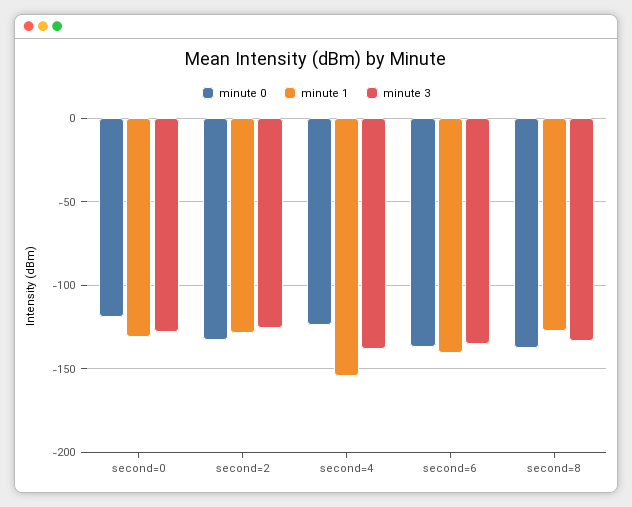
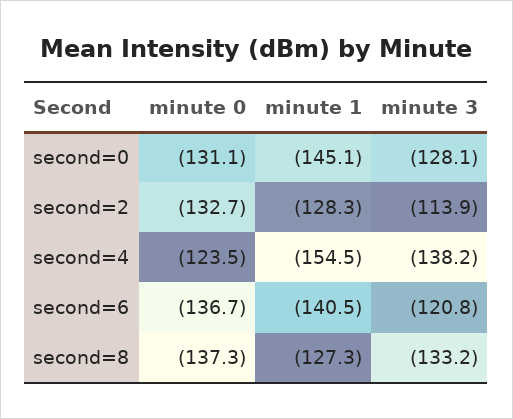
minute 0, second=0: -120 -> -131.1
minute 1, second=0: -130 -> -145.1
minute 3, second=2: -125 -> -113.9
minute 3, second=6: -135 -> -120.8

